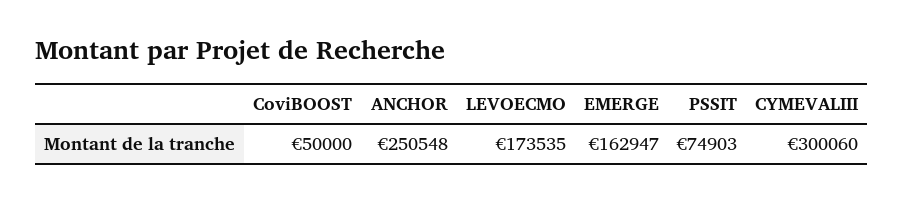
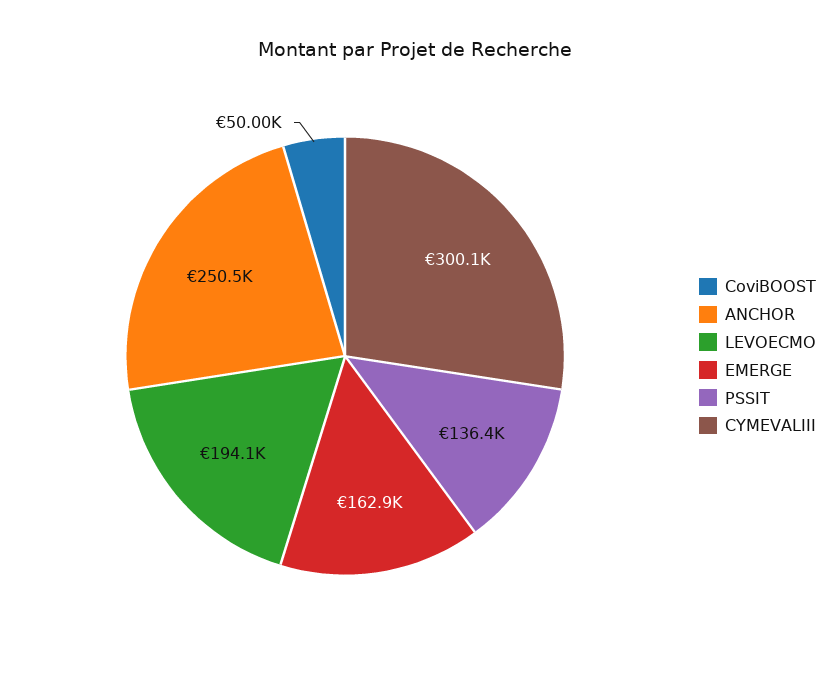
LEVOECMO: 173535 -> 194100
PSSIT: 74903 -> 136400

